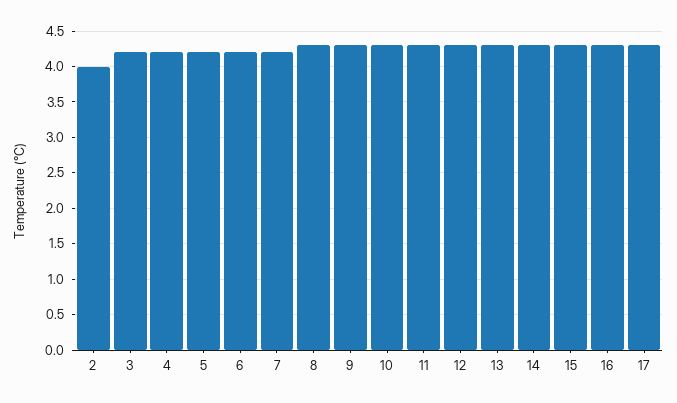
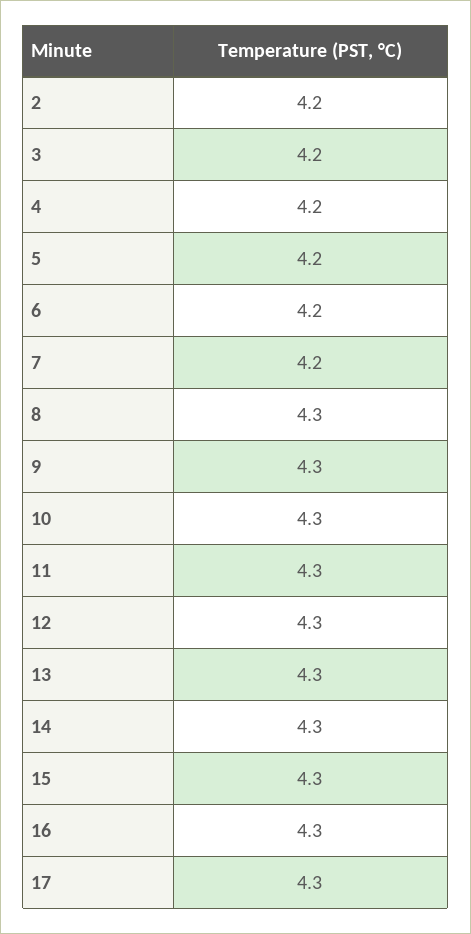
2: 4 -> 4.2

